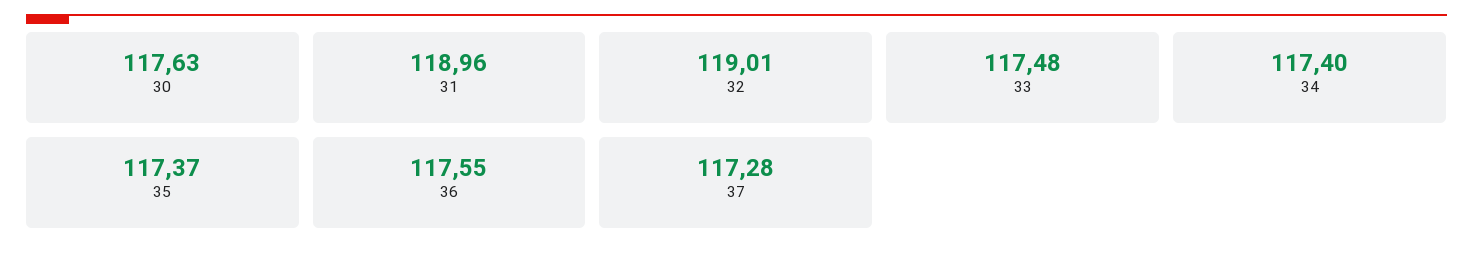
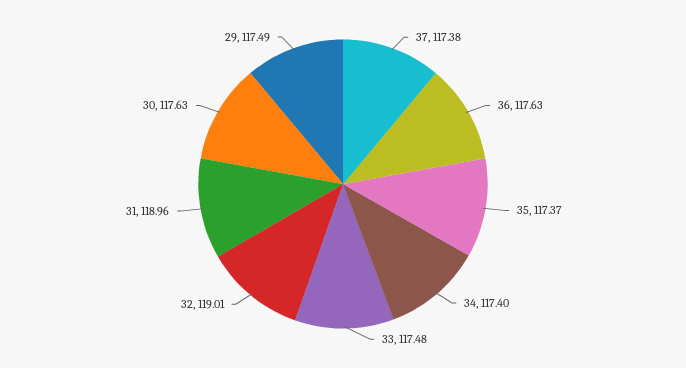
36: 117.55 -> 117.63
37: 117.28 -> 117.38
29: none -> 117.49

